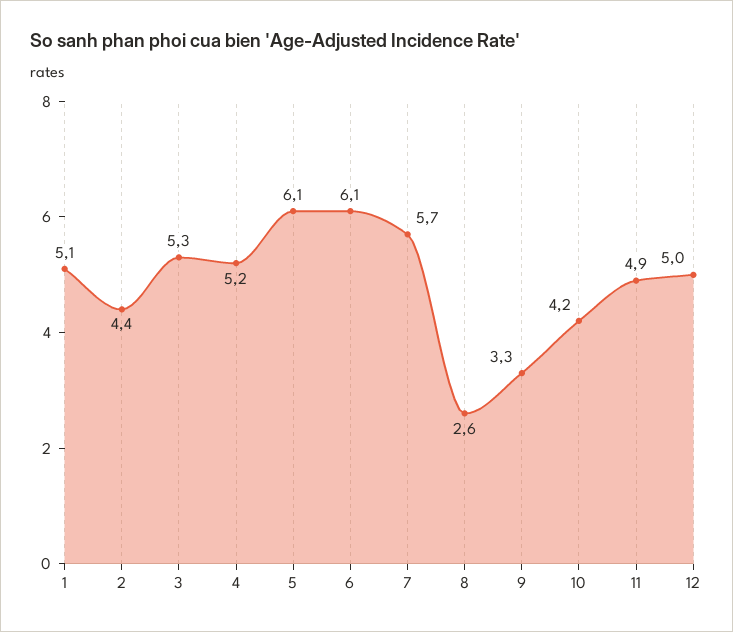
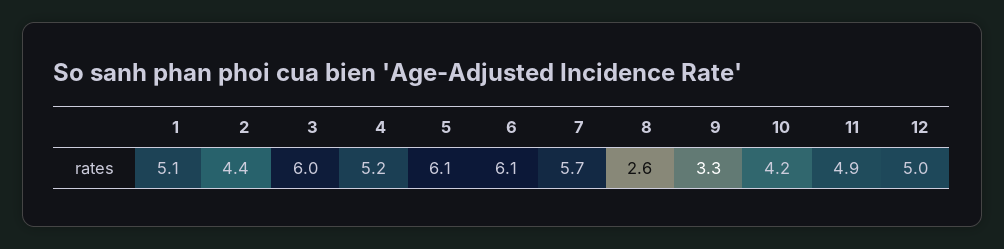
3: 5.3 -> 6

